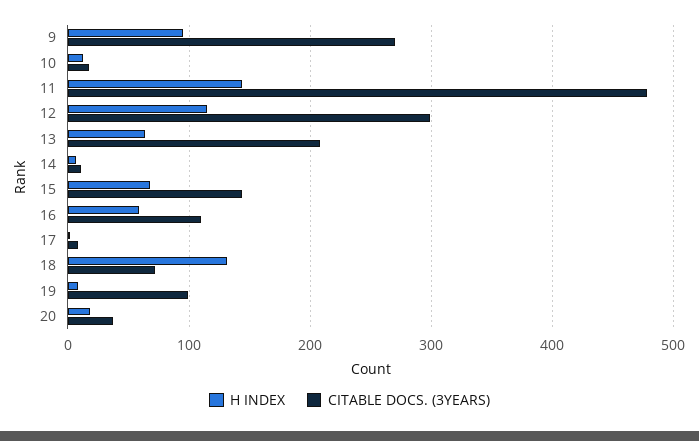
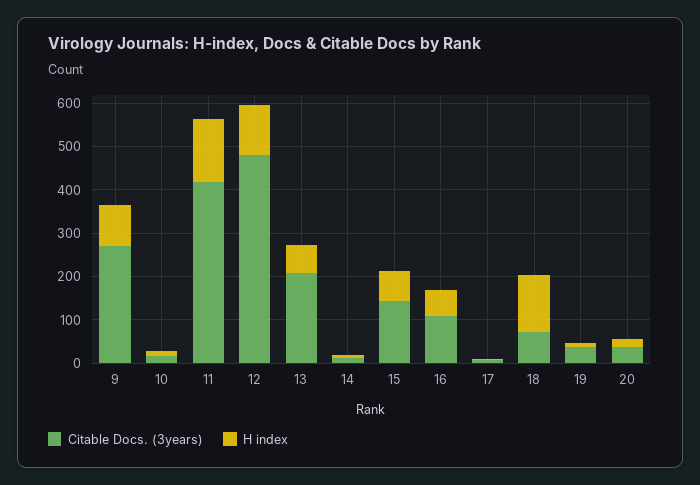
CITABLE DOCS. (3YEARS), 11: 480 -> 420
CITABLE DOCS. (3YEARS), 12: 300 -> 480
CITABLE DOCS. (3YEARS), 19: 100 -> 40

